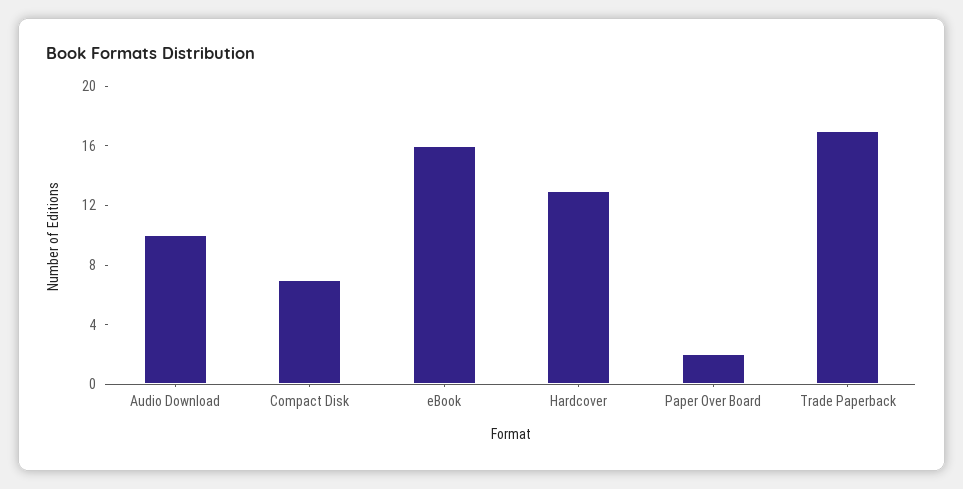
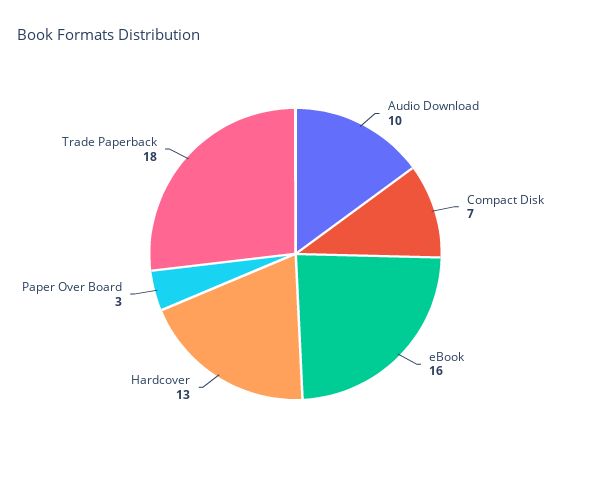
Paper Over Board: 2 -> 3
Trade Paperback: 17 -> 18

